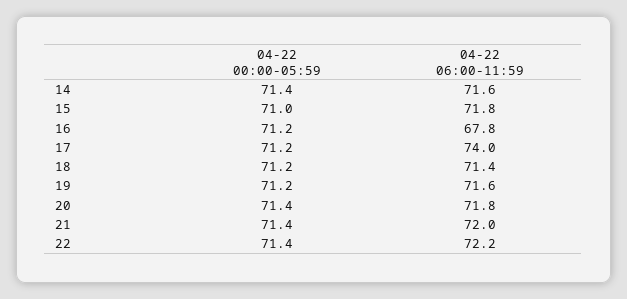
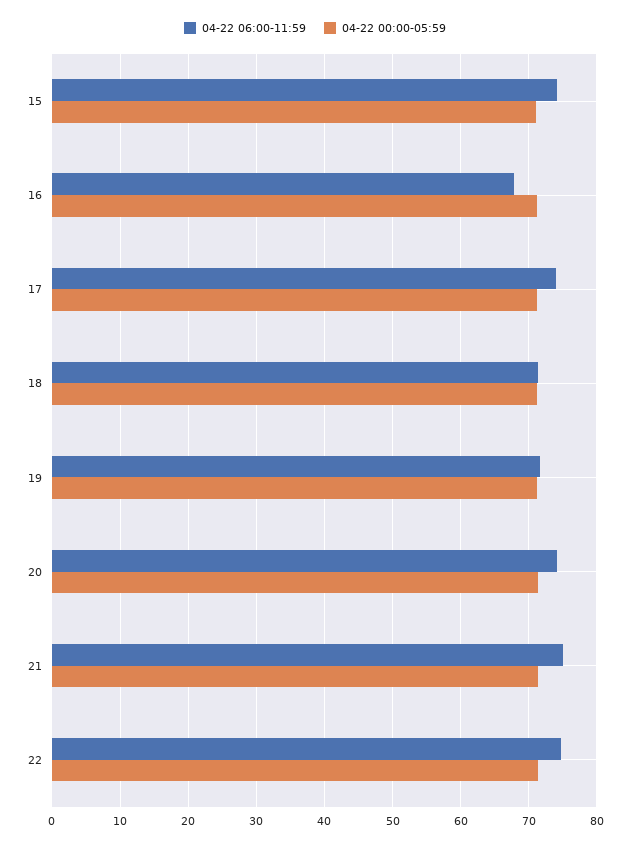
04-22 00:00-05:59, 14: 71.4 -> none
04-22 06:00-11:59, 14: 71.6 -> none
04-22 06:00-11:59, 15: 71.8 -> 74
04-22 06:00-11:59, 20: 71.8 -> 74
04-22 06:00-11:59, 21: 72 -> 75
04-22 06:00-11:59, 22: 72.2 -> 75

